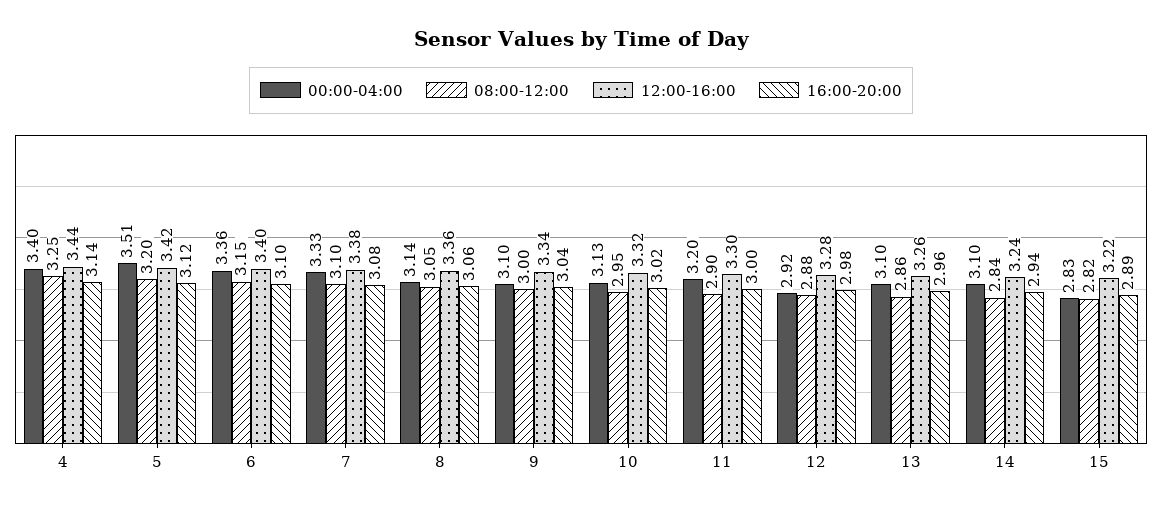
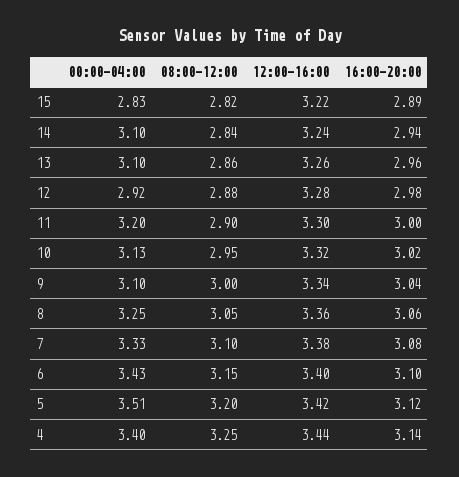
00:00-04:00, 6: 3.36 -> 3.43
00:00-04:00, 8: 3.14 -> 3.25

